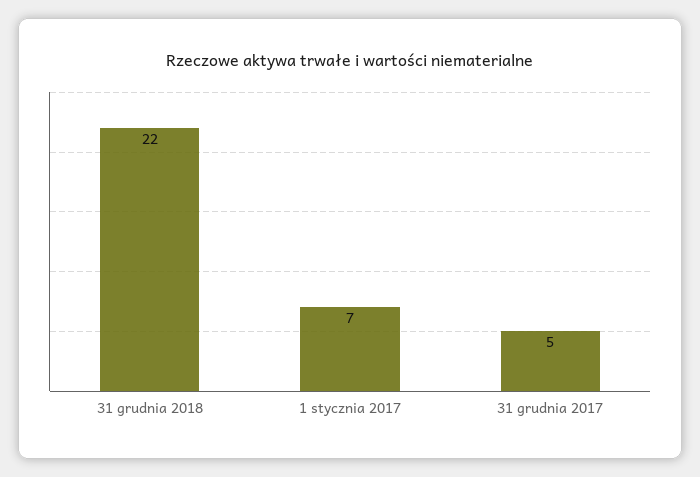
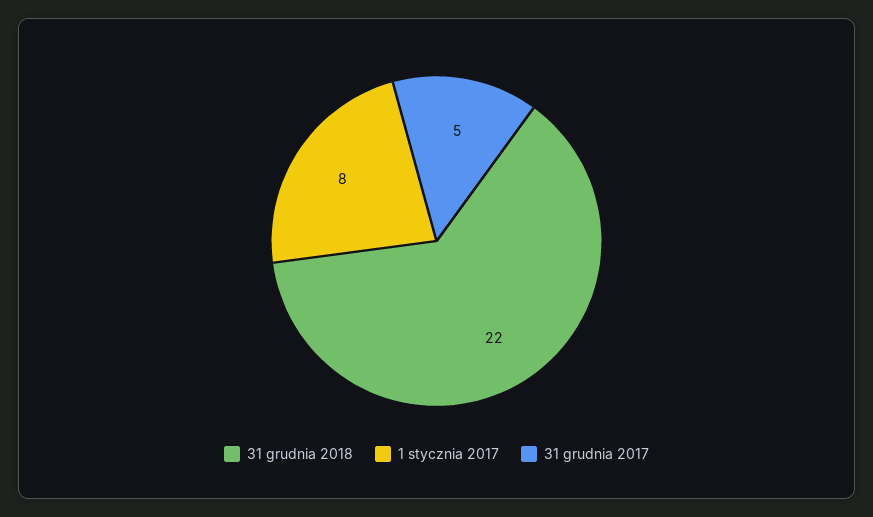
1 stycznia 2017: 7 -> 8

